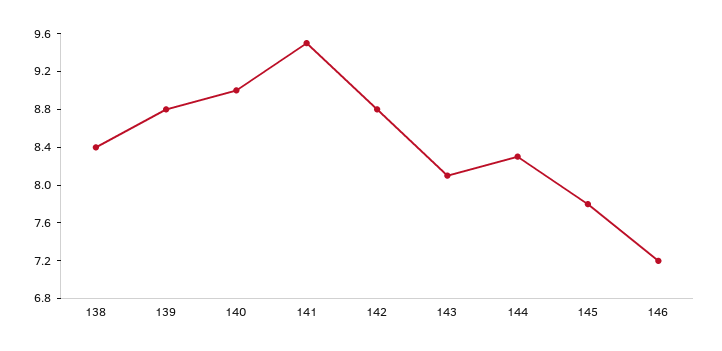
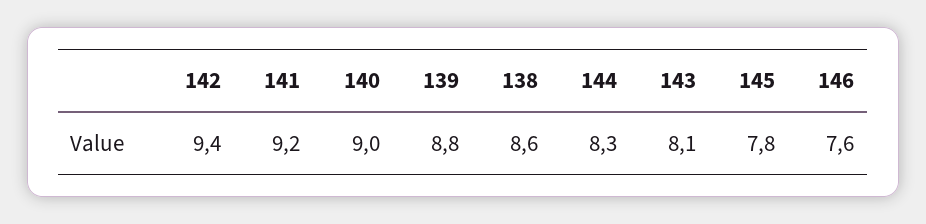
138: 8.4 -> 8.6
141: 9.5 -> 9.2
142: 8.8 -> 9.4
146: 7.2 -> 7.6

